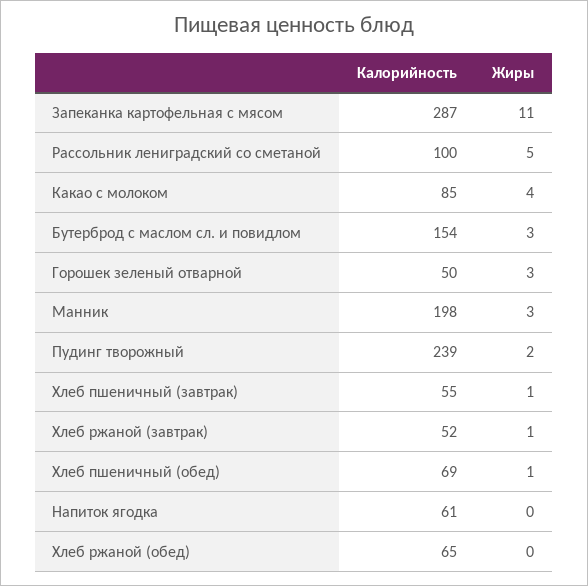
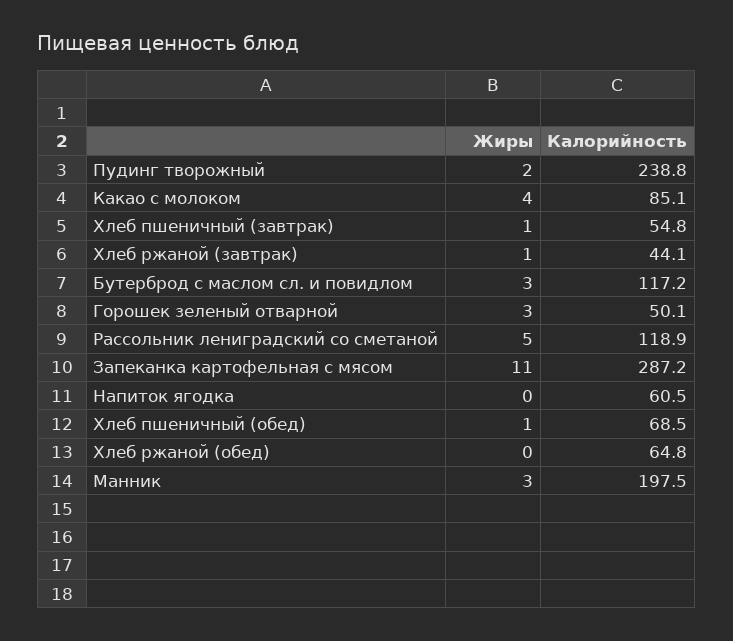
Калорийность, Рассольник лениградский со сметаной: 100 -> 118.9
Калорийность, Бутерброд с маслом сл. и повидлом: 154 -> 117.2
Калорийность, Хлеб ржаной (завтрак): 52 -> 44.1

